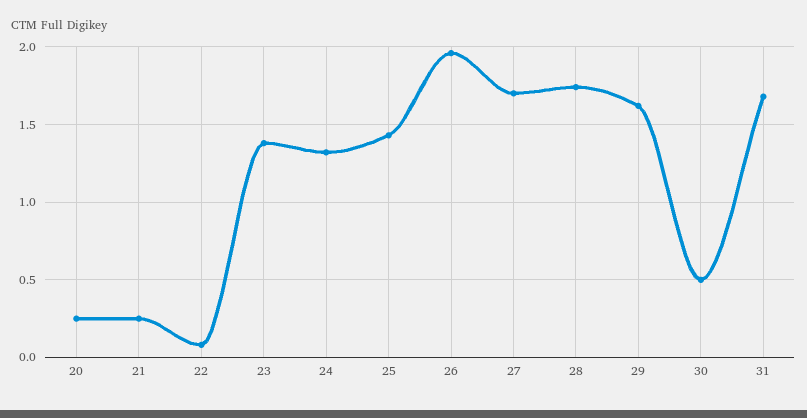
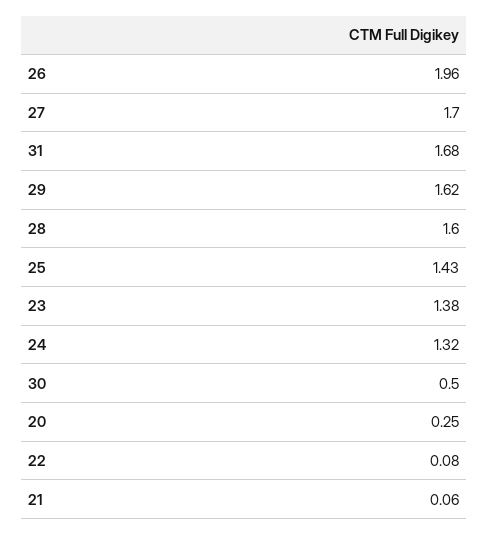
21: 0.25 -> 0.06
28: 1.75 -> 1.6

